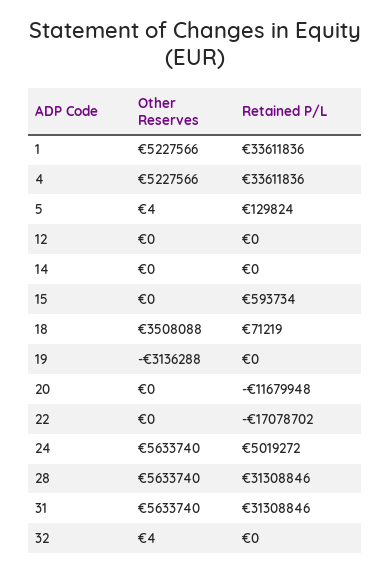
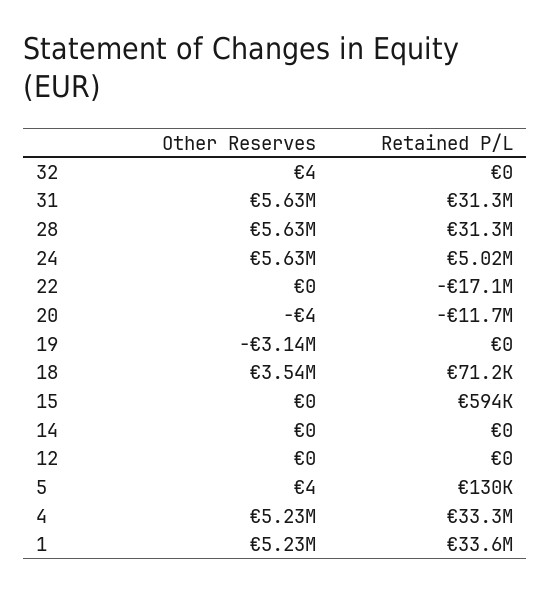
Retained P/L, 4: 33611836 -> 33300000
Other Reserves, 18: 3508088 -> 3540000
Other Reserves, 20: 0 -> -4

